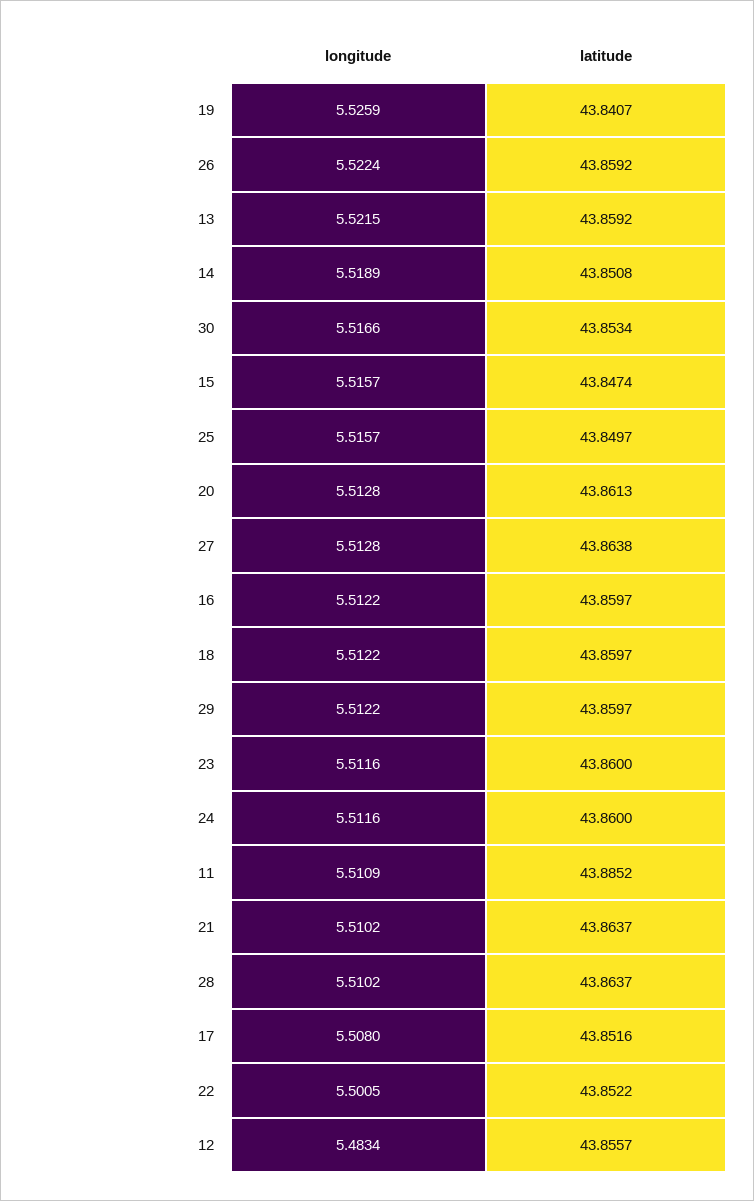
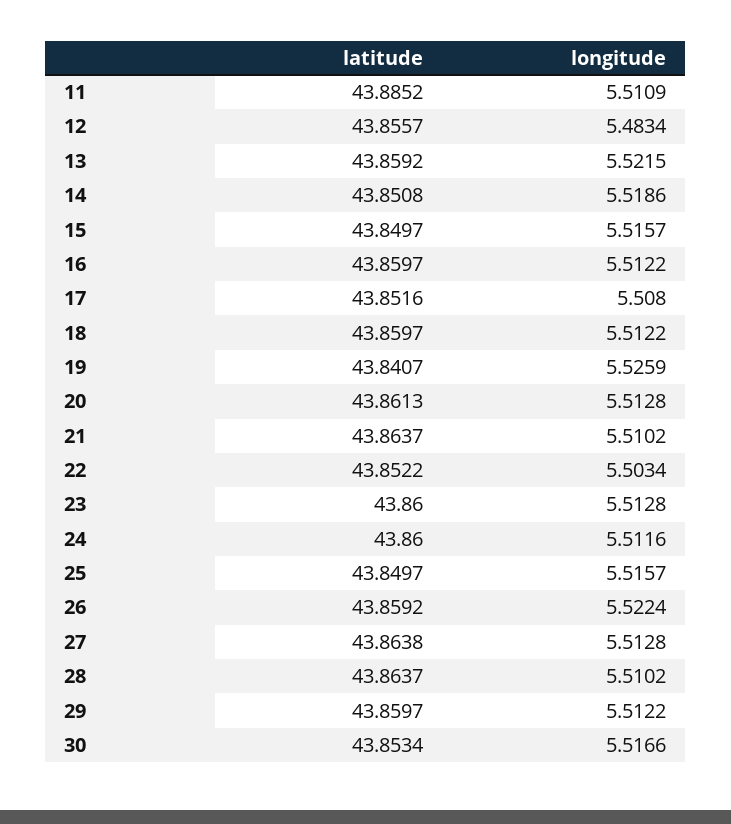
longitude, 14: 5.5189 -> 5.5186
latitude, 15: 43.8474 -> 43.8497
longitude, 23: 5.5116 -> 5.5128
longitude, 22: 5.5005 -> 5.5034

